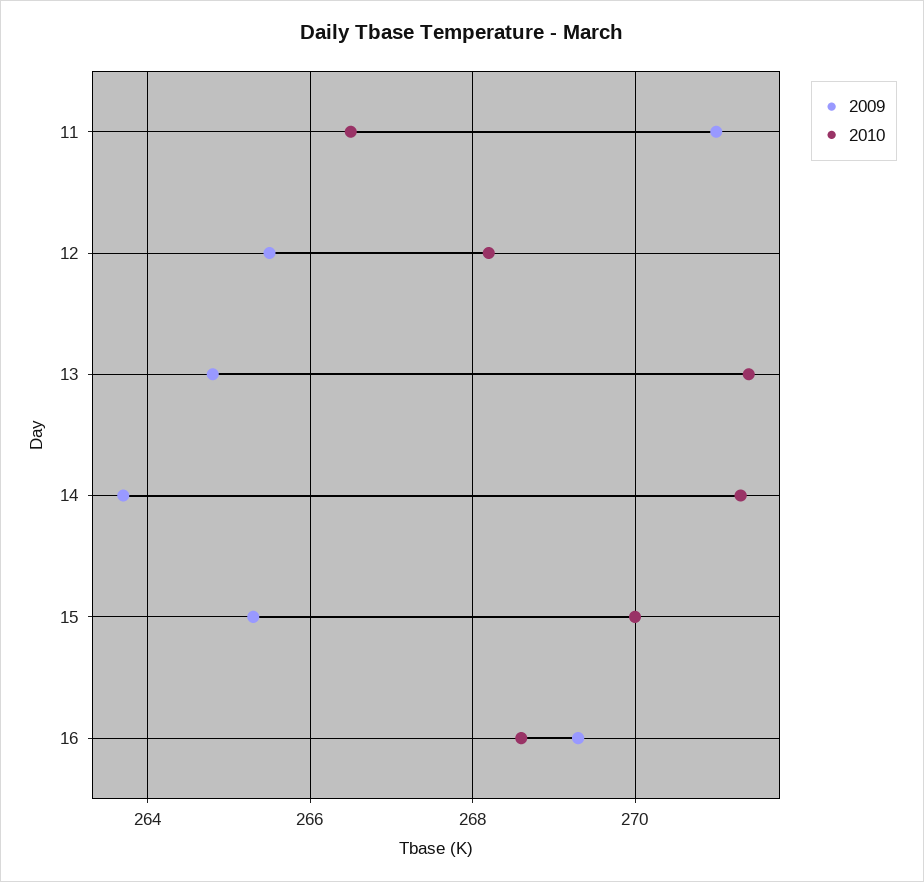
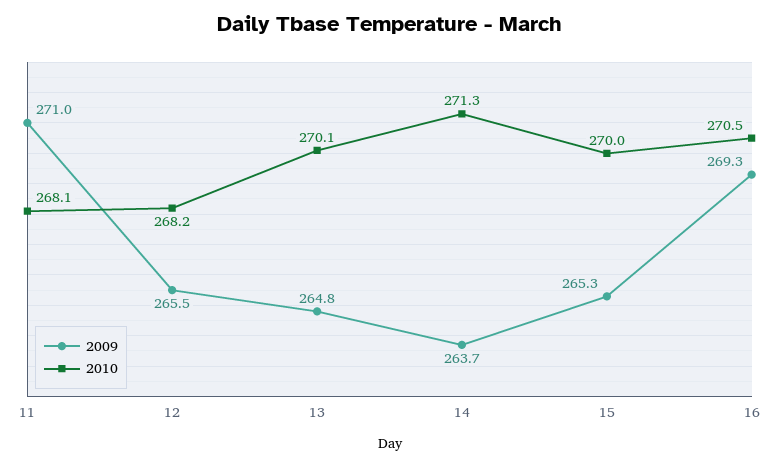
2010, 11: 266.5 -> 268.1
2010, 13: 271.5 -> 270.1
2010, 16: 268.5 -> 270.5

